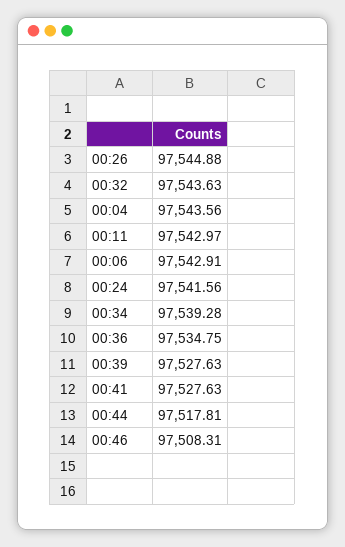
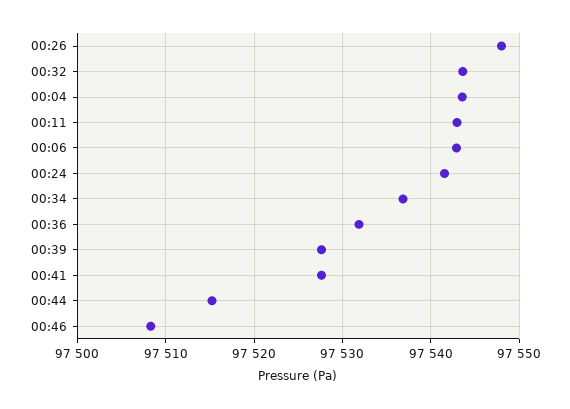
00:26: 97544.88 -> 97548
00:34: 97539.28 -> 97537
00:36: 97534.75 -> 97532
00:44: 97517.81 -> 97515

